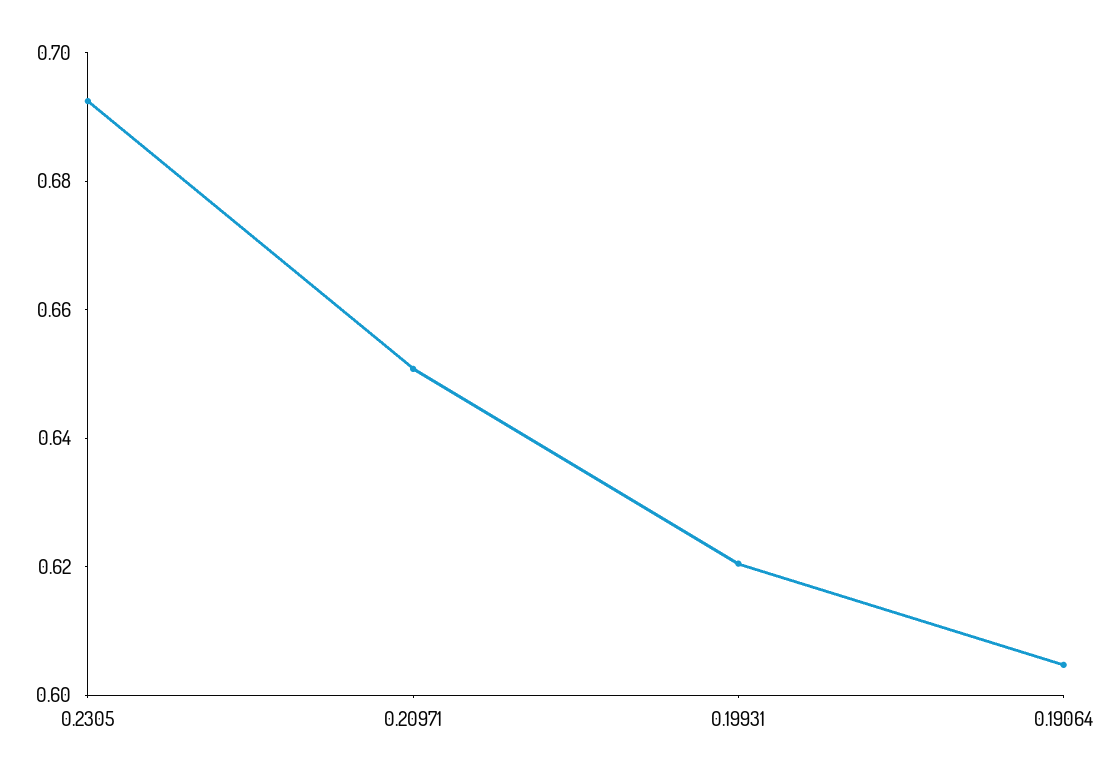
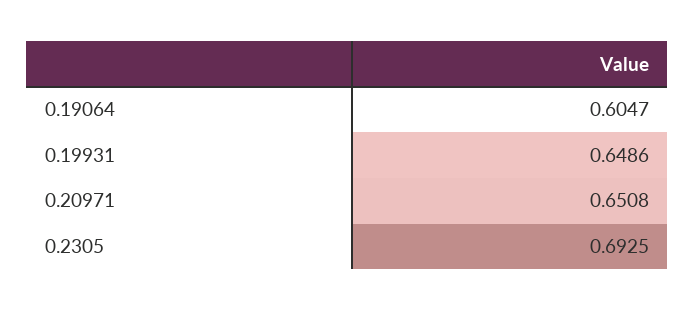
0.19931: 0.62 -> 0.6486

